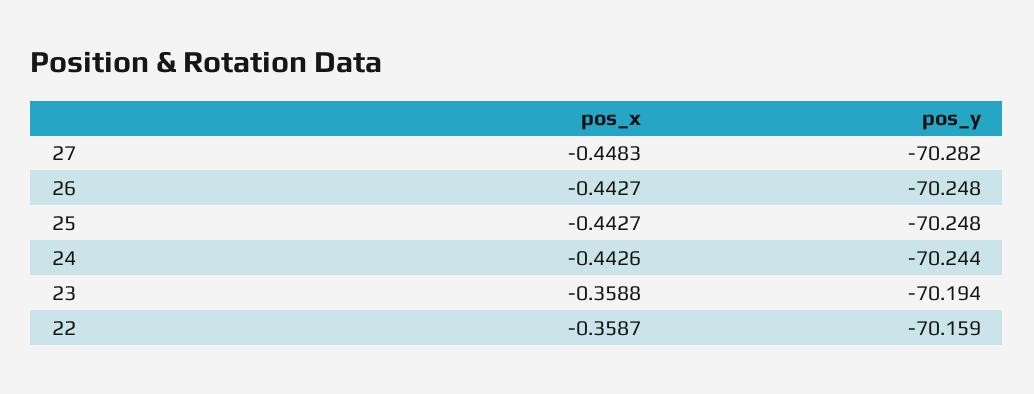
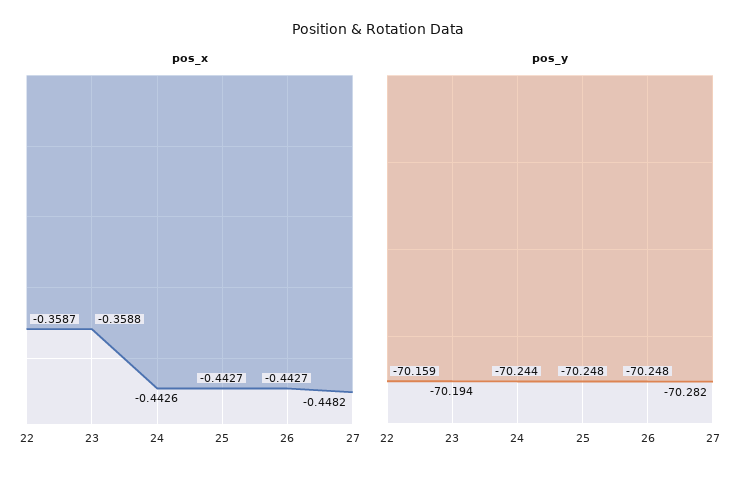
pos_x, 27: -0.4483 -> -0.4482

